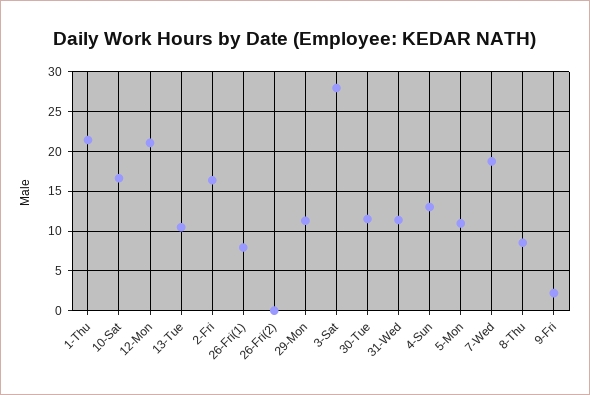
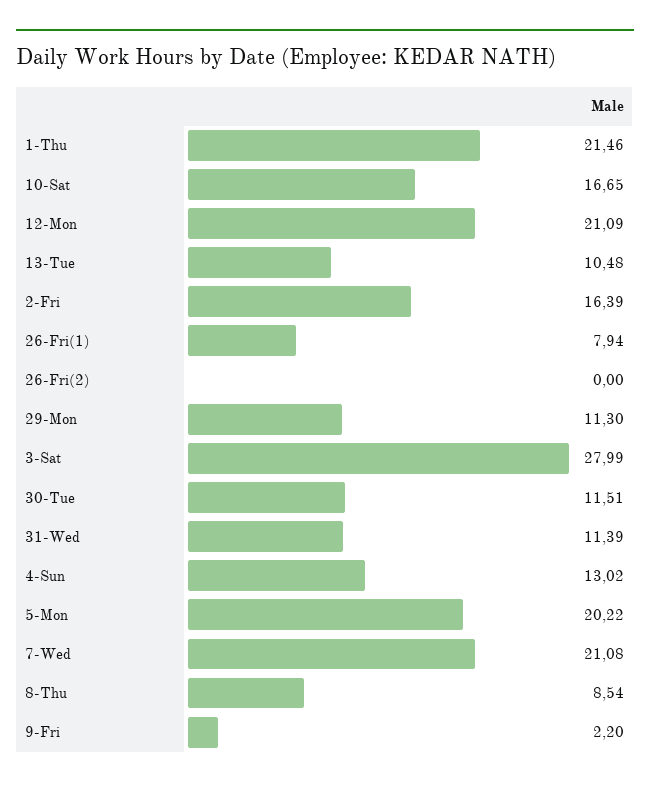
5-Mon: 11 -> 20.22
7-Wed: 19 -> 21.08

